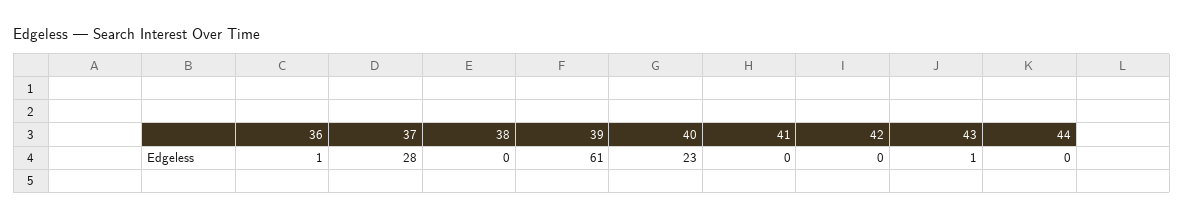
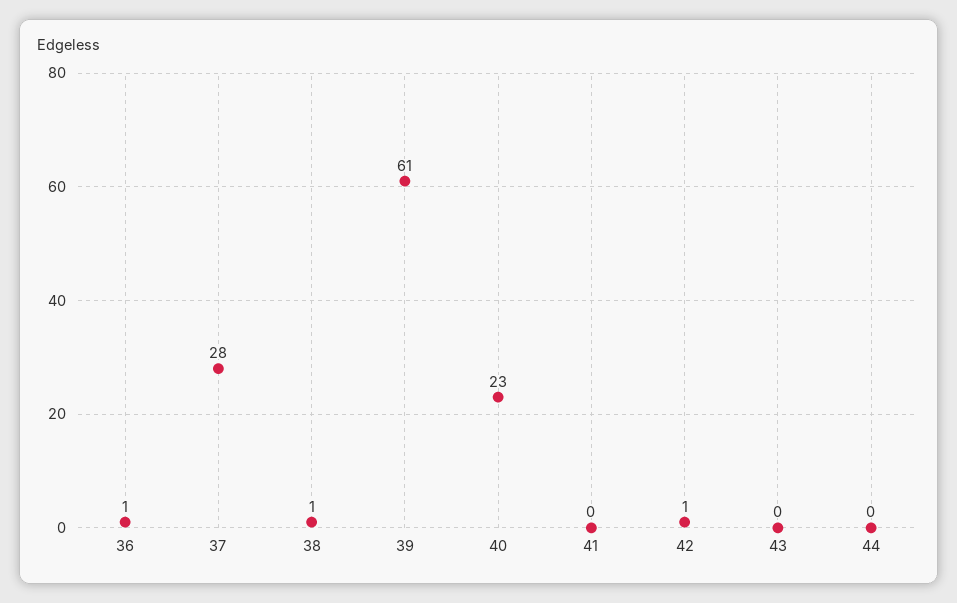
38: 0 -> 1
42: 0 -> 1
43: 1 -> 0

